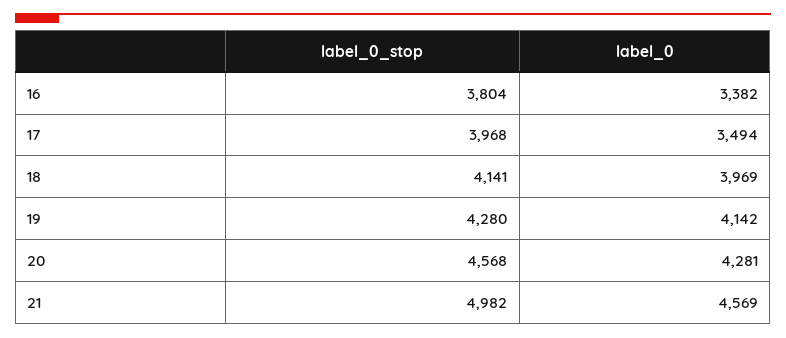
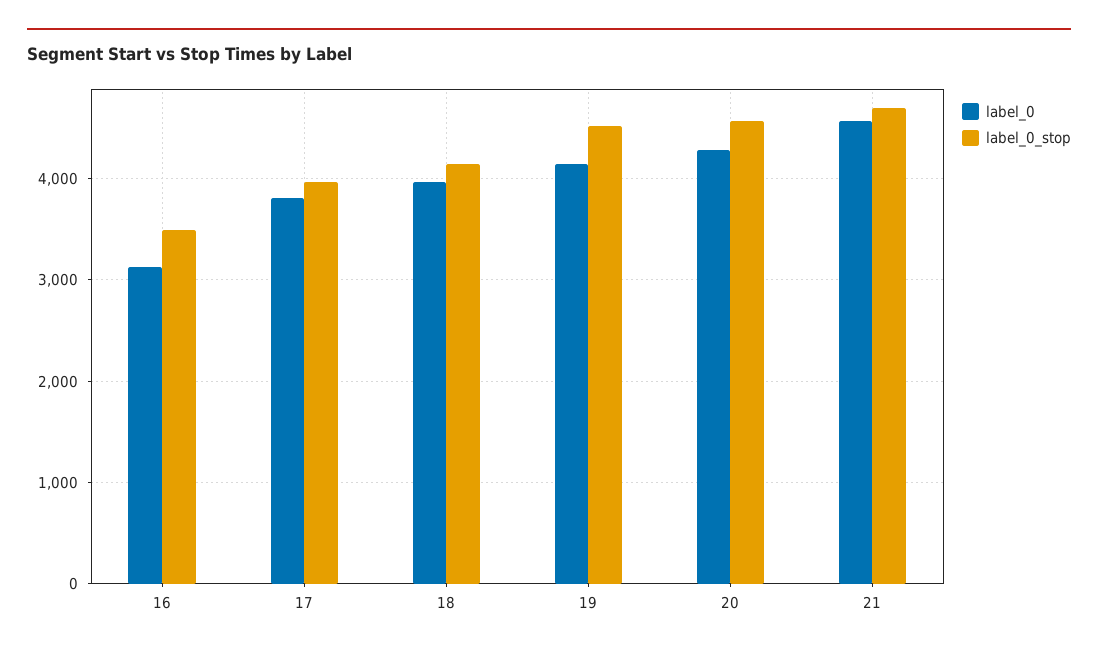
label_0_stop, 16: 3804 -> 3500
label_0, 16: 3382 -> 3100
label_0, 17: 3494 -> 3800
label_0_stop, 19: 4280 -> 4500
label_0_stop, 21: 4982 -> 4700

